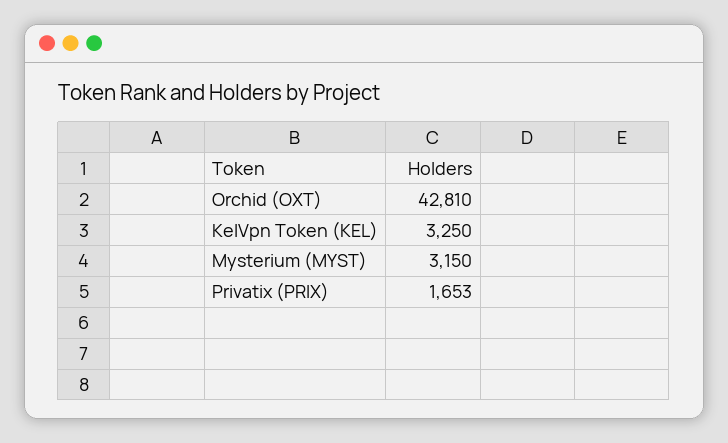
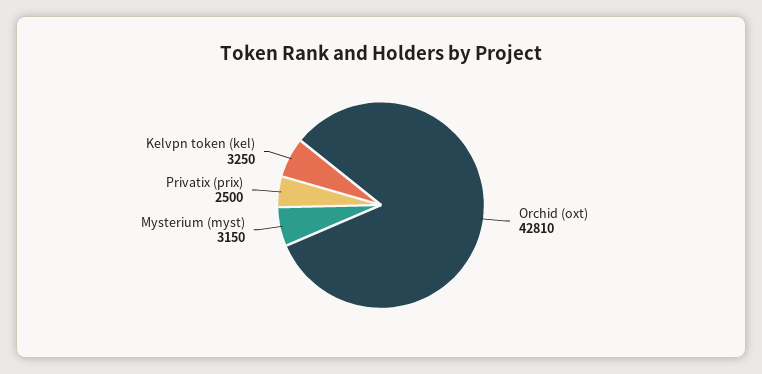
Privatix (PRIX): 1653 -> 2500

